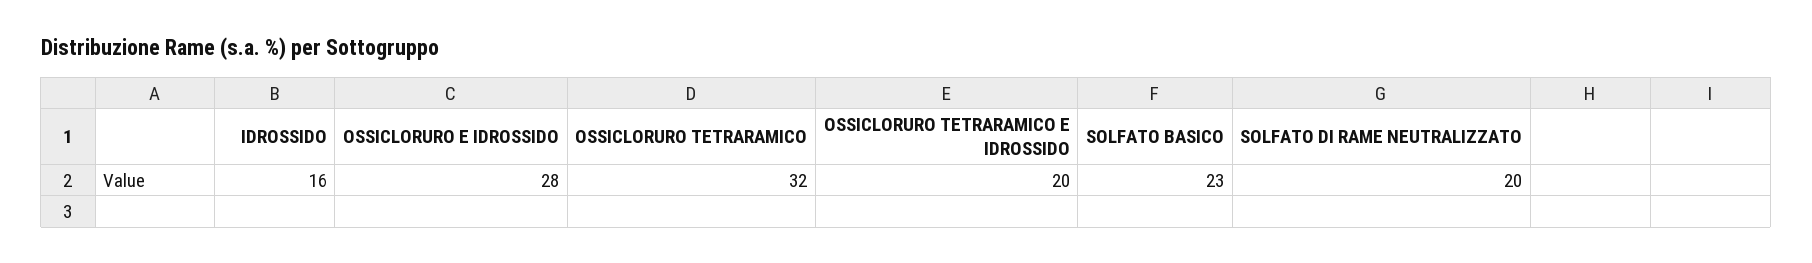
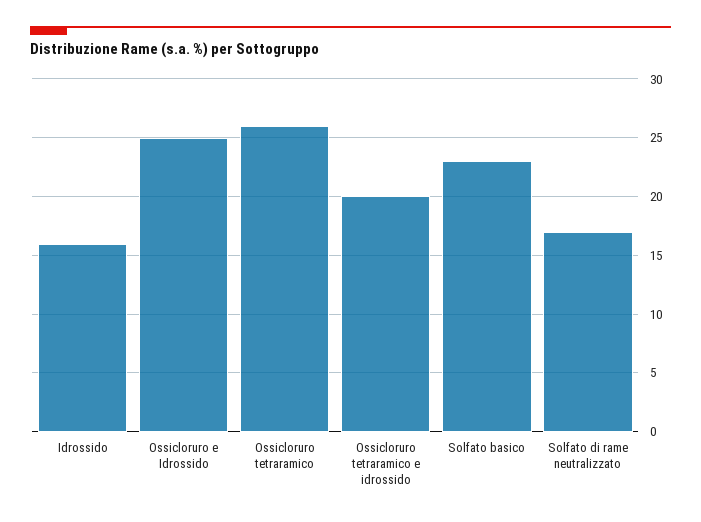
OSSICLORURO E IDROSSIDO: 28 -> 25
OSSICLORURO TETRARAMICO: 32 -> 26
SOLFATO DI RAME NEUTRALIZZATO: 20 -> 17

